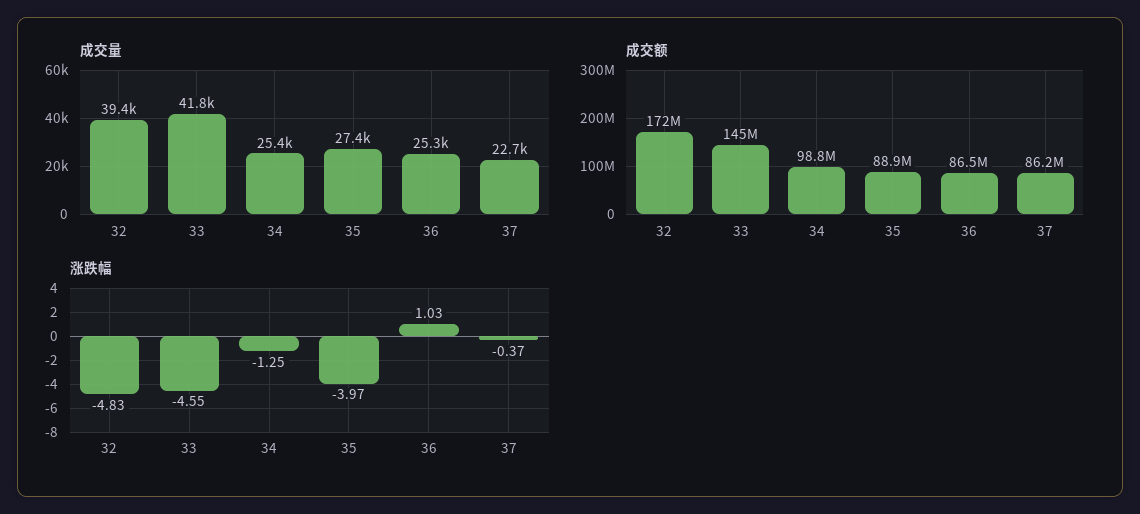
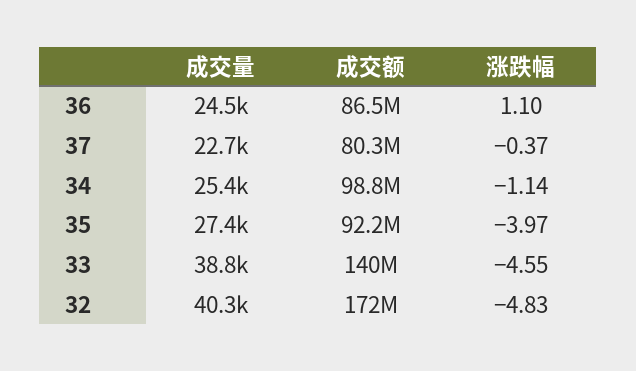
成交量, 32: 39400 -> 40300
成交量, 33: 41800 -> 38800
成交量, 36: 25300 -> 24500
成交额, 33: 145000000 -> 140000000
成交额, 35: 88900000 -> 92200000
成交额, 37: 86200000 -> 80300000
涨跌幅, 34: -1.25 -> -1.14
涨跌幅, 36: 1.03 -> 1.1

